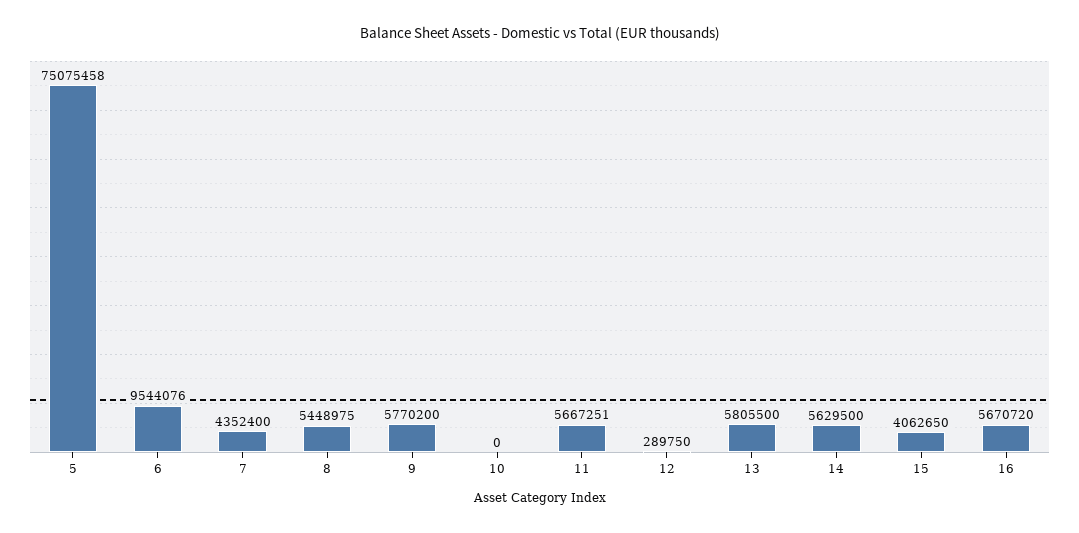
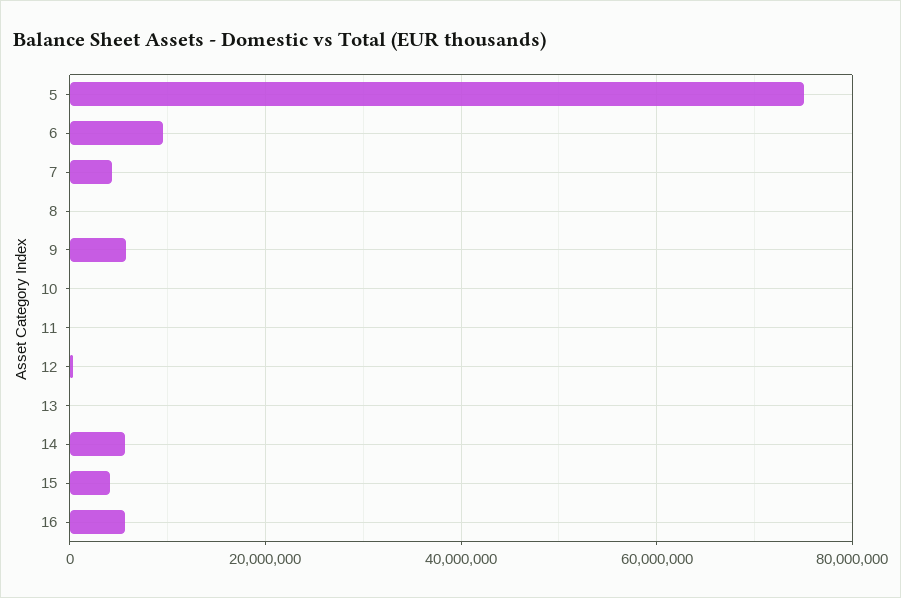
8: 5448975 -> 0
11: 5667251 -> 0
13: 5805500 -> 0

